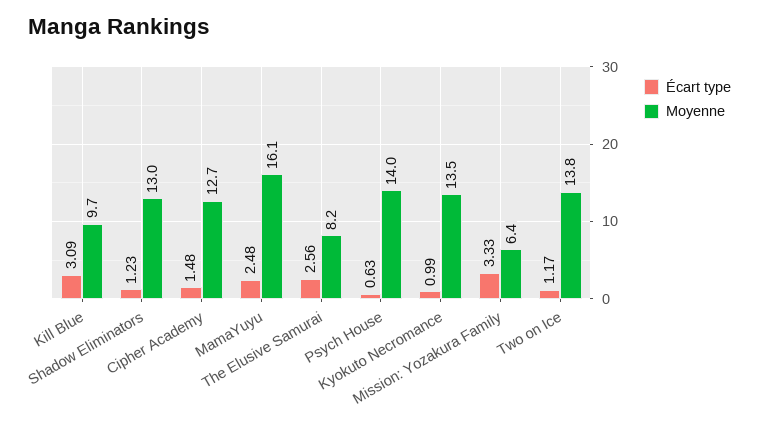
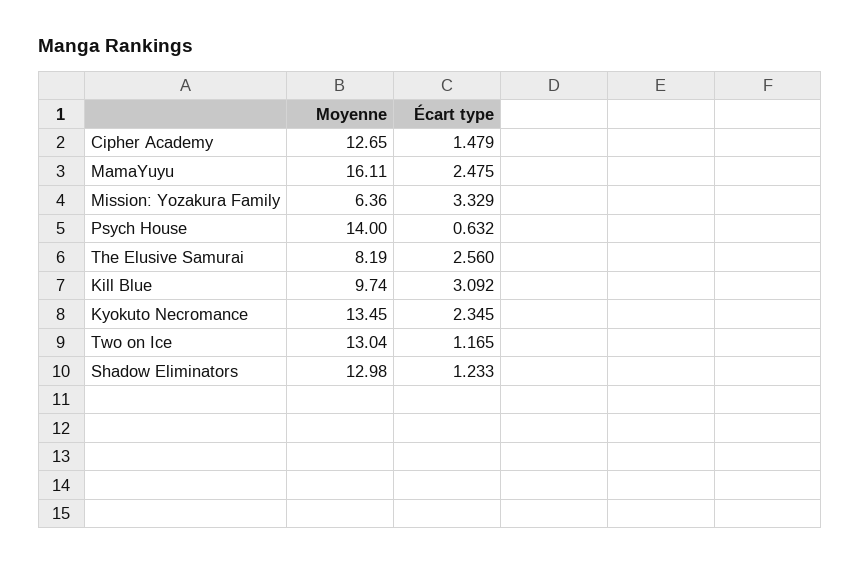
Écart type, Kyokuto Necromance: 0.99 -> 2.345
Moyenne, Two on Ice: 13.8 -> 13.04

